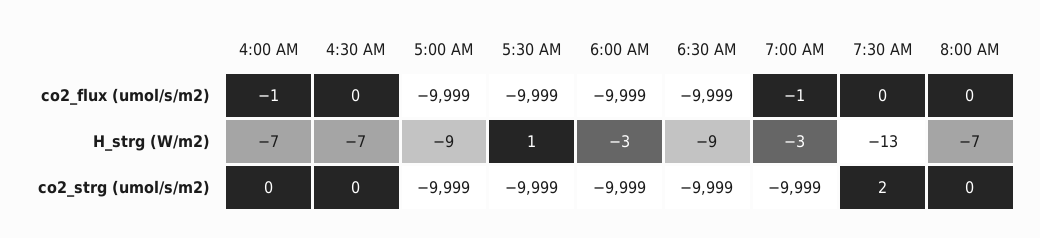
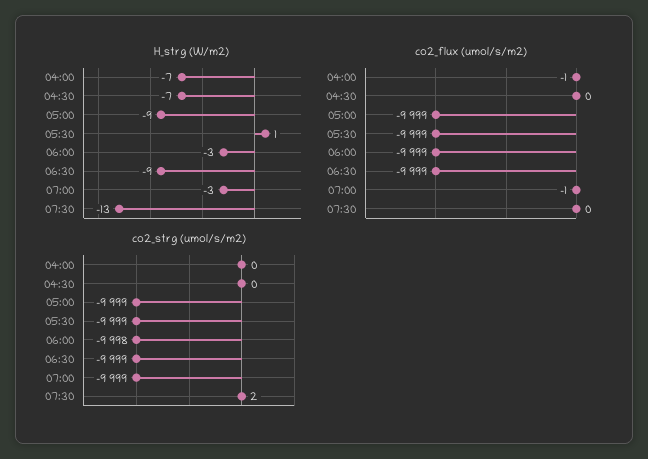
co2_flux (umol/s/m2), 8:00 AM: 0 -> none
H_strg (W/m2), 8:00 AM: -7 -> none
co2_strg (umol/s/m2), 6:00 AM: -9999 -> -9998
co2_strg (umol/s/m2), 8:00 AM: 0 -> none

